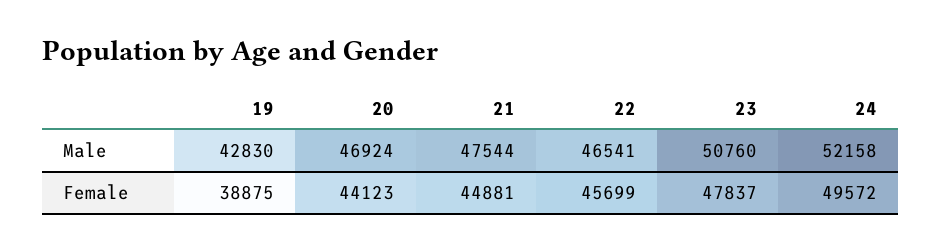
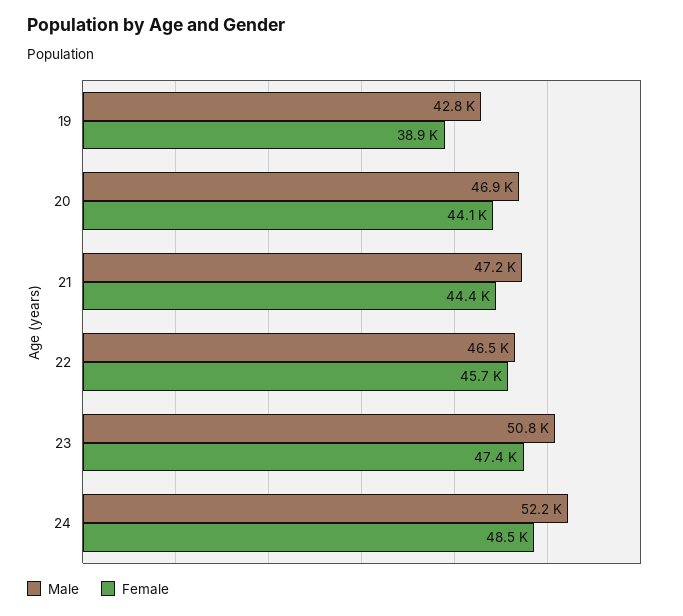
Male, 21: 47544 -> 47200
Female, 21: 44881 -> 44400
Female, 23: 47837 -> 47400
Female, 24: 49572 -> 48500

